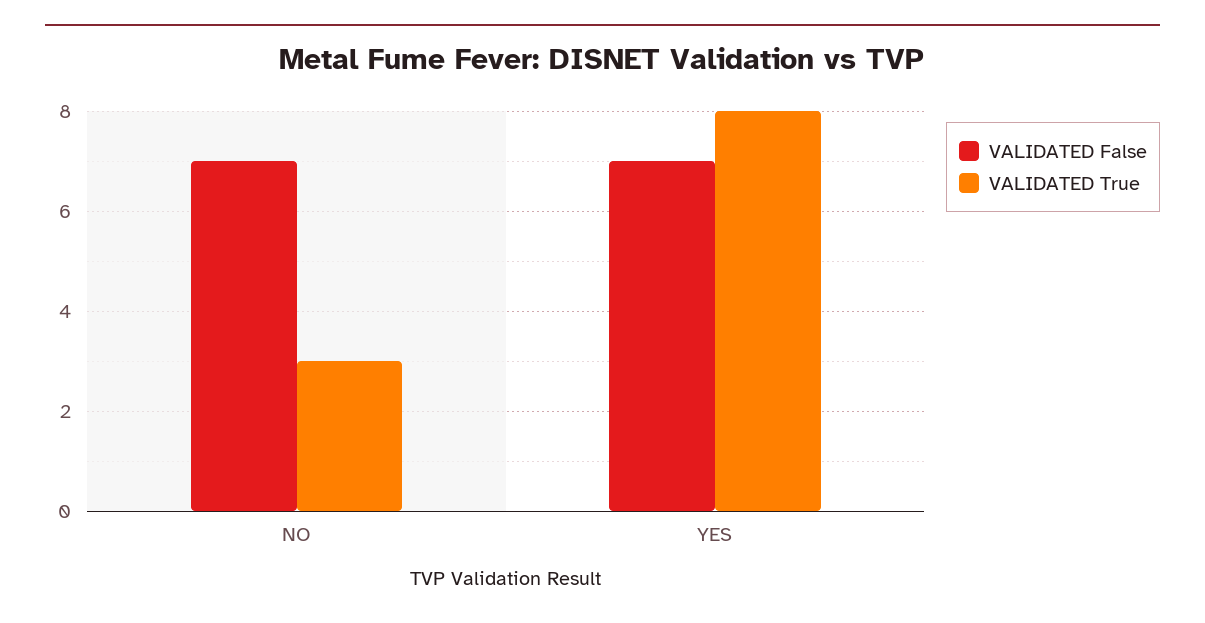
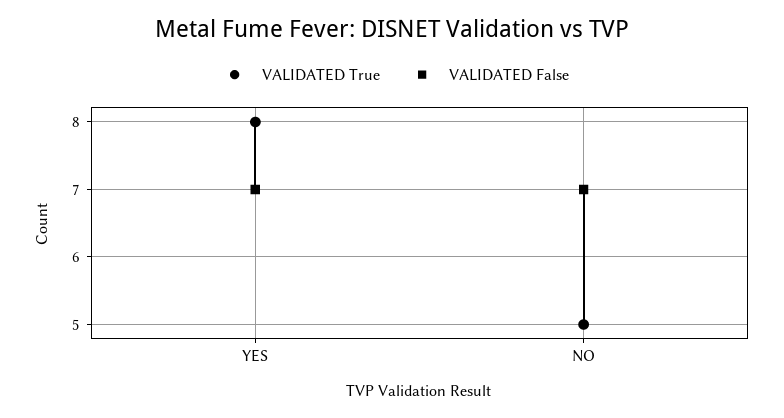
VALIDATED True, NO: 3 -> 5

